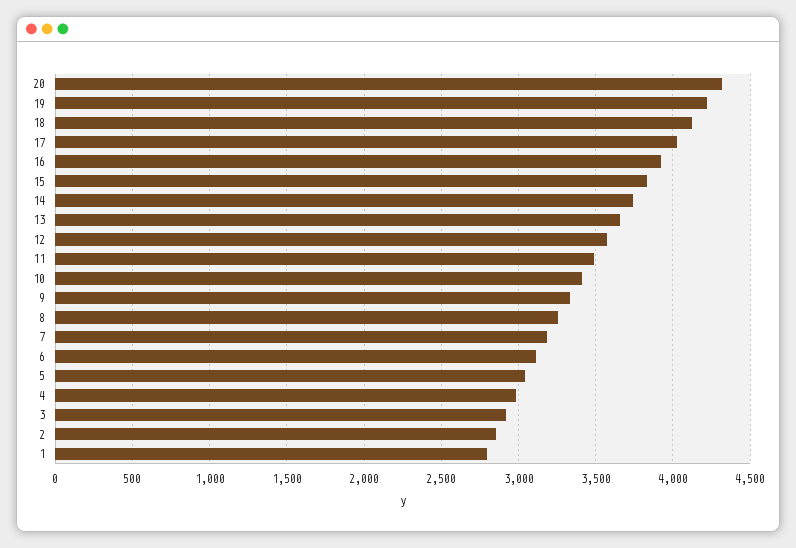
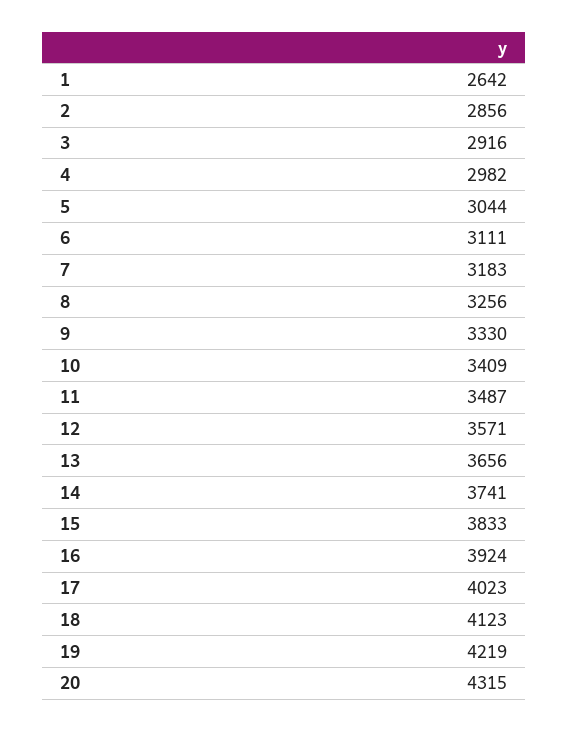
1: 2800 -> 2642

